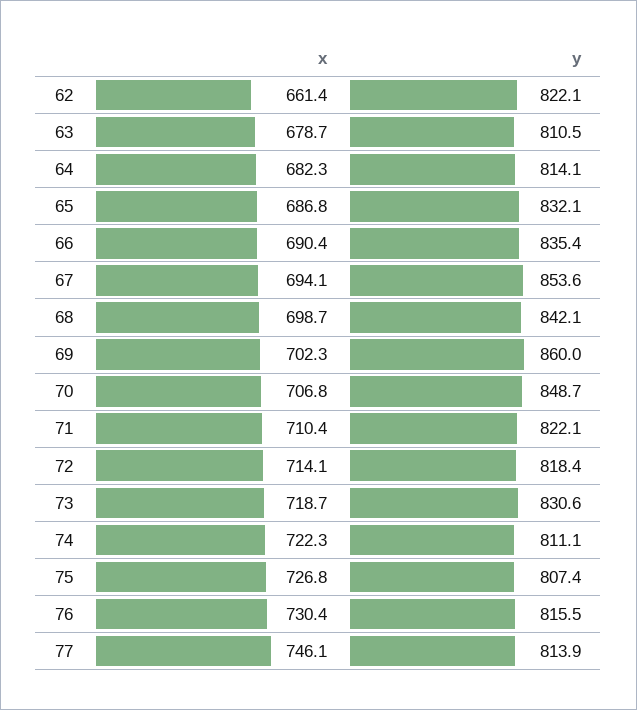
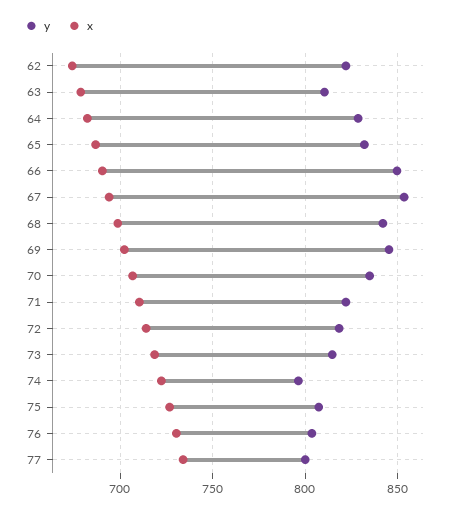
x, 62: 661.4 -> 675
y, 64: 814.1 -> 830
y, 66: 835.4 -> 850
y, 69: 860 -> 845
y, 70: 848.7 -> 835
y, 73: 830.6 -> 815
y, 74: 811.1 -> 795
y, 76: 815.5 -> 805
x, 77: 746.1 -> 735
y, 77: 813.9 -> 800

